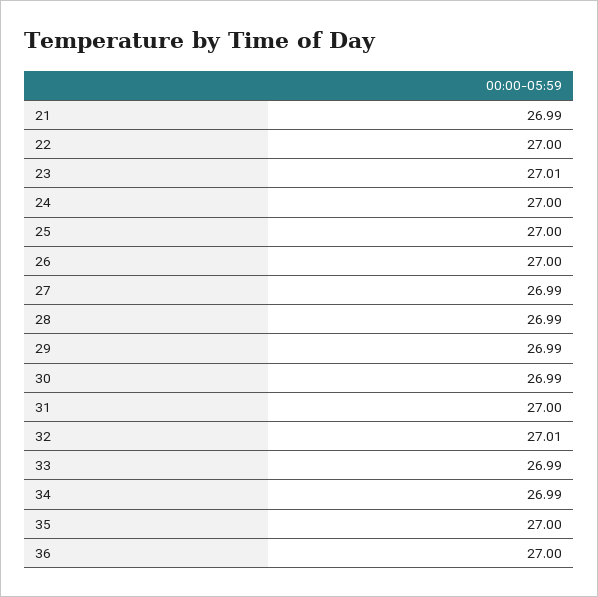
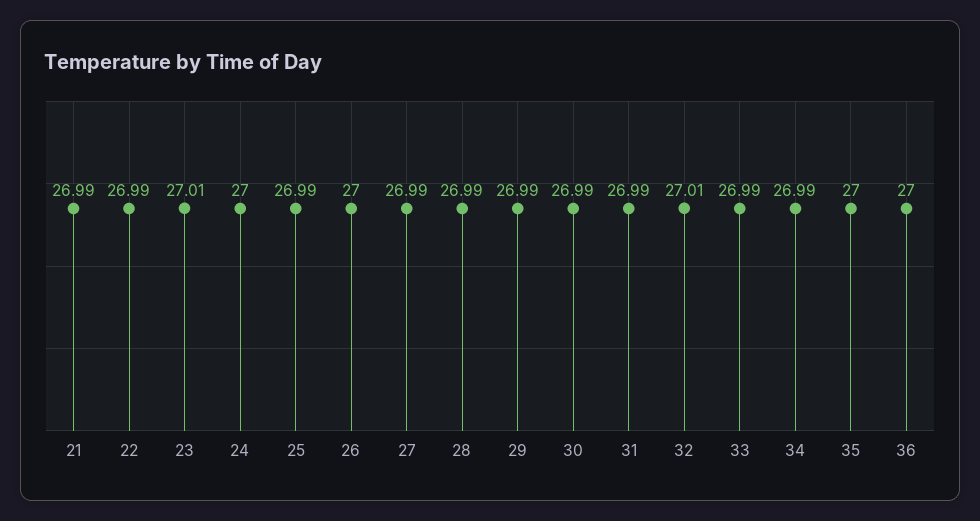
22: 27 -> 26.99
25: 27 -> 26.99
31: 27 -> 26.99

